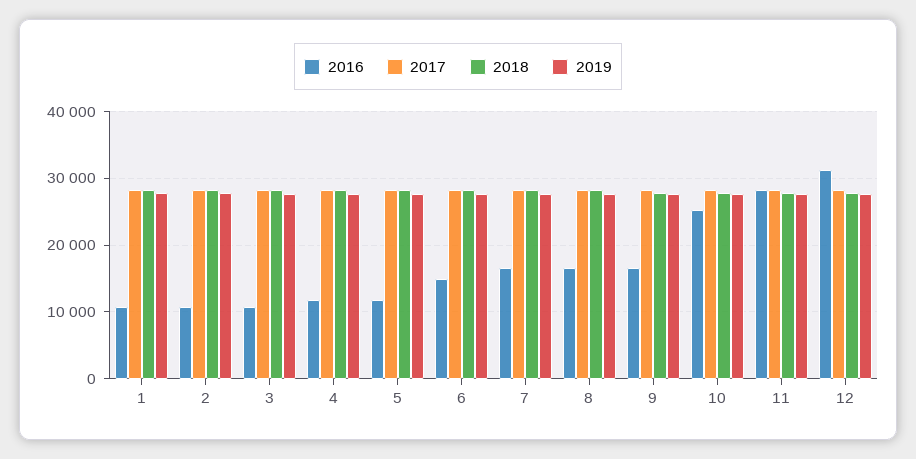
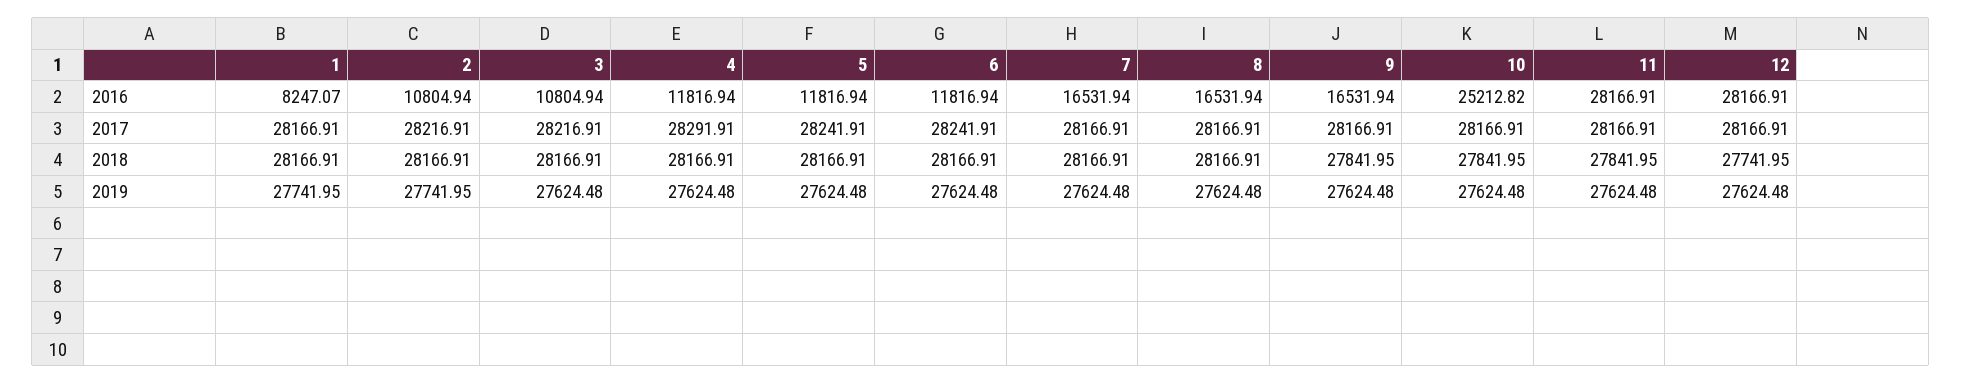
2016, 1: 11000 -> 8247.07
2016, 6: 15000 -> 11816.94
2016, 12: 31000 -> 28166.91

